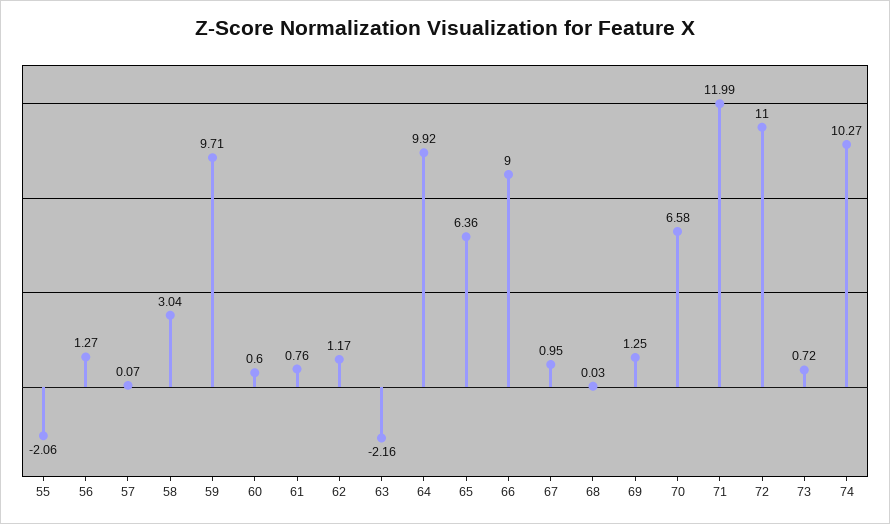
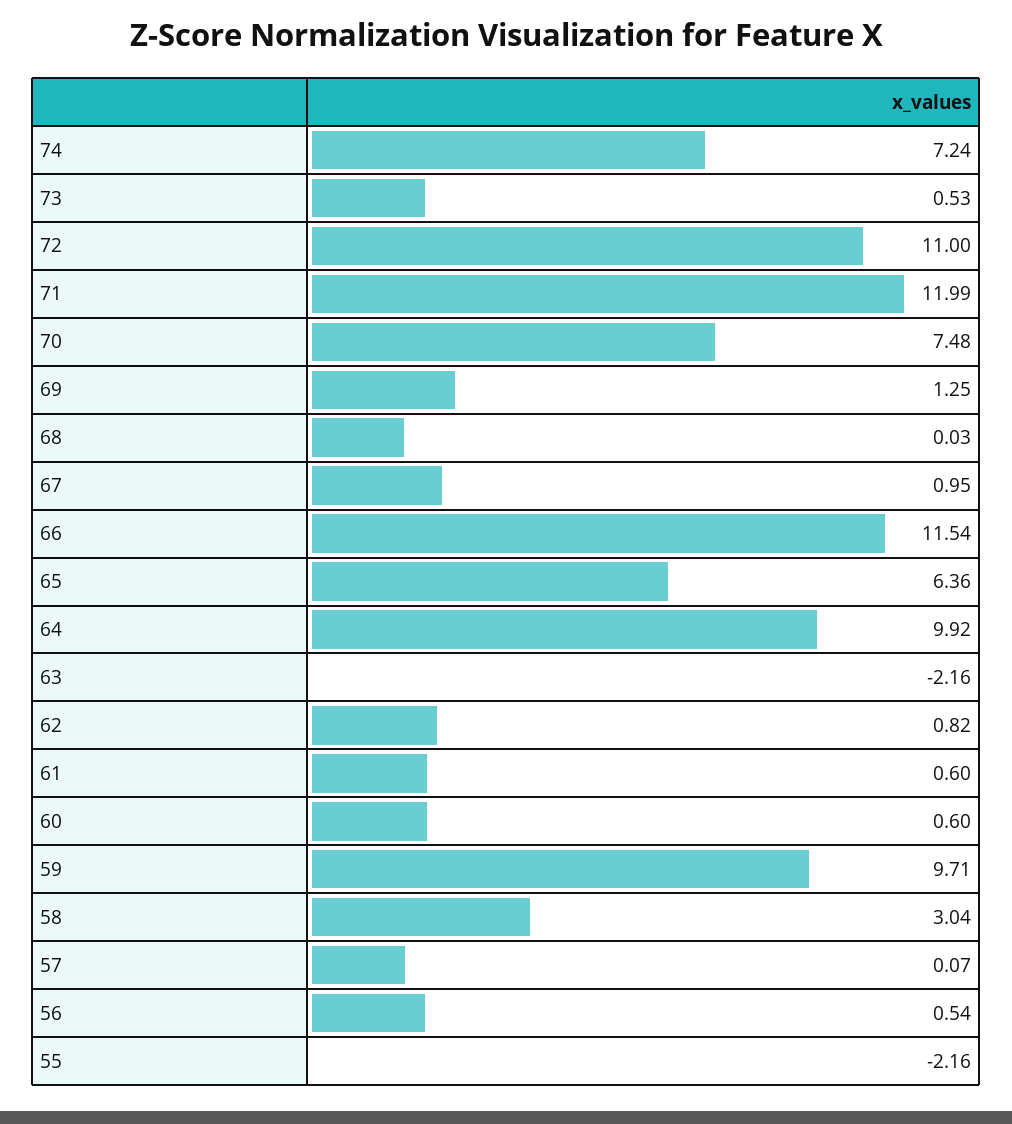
55: -2.06 -> -2.16
56: 1.27 -> 0.54
61: 0.76 -> 0.6
62: 1.17 -> 0.82
66: 9 -> 11.54
70: 6.58 -> 7.48
73: 0.72 -> 0.53
74: 10.27 -> 7.24

